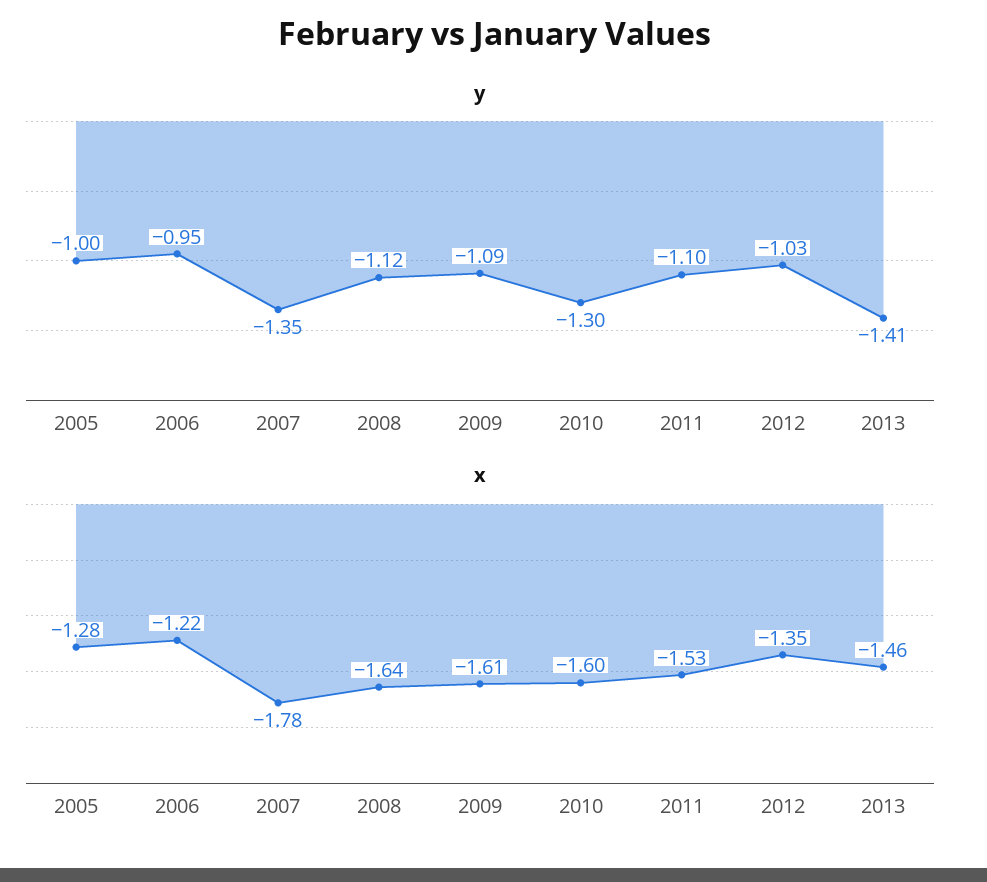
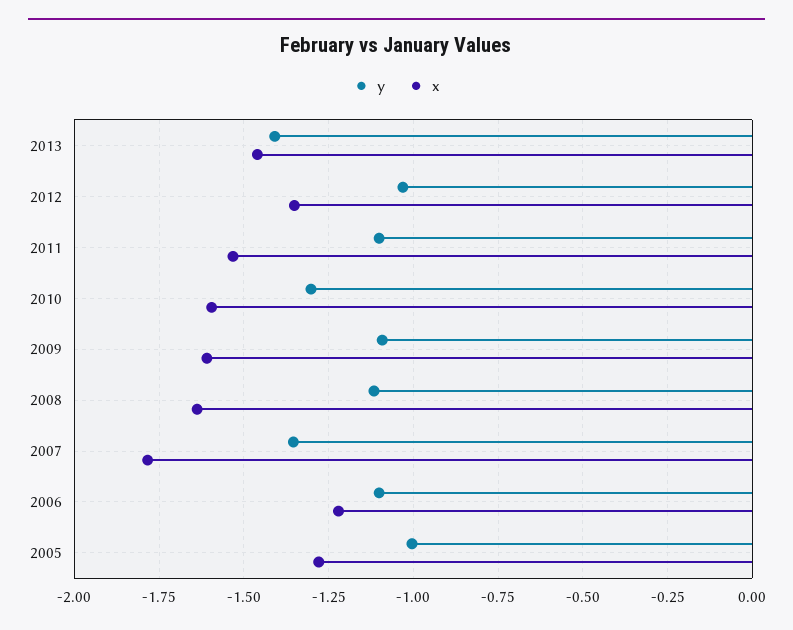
y, 2006: -0.95 -> -1.1

